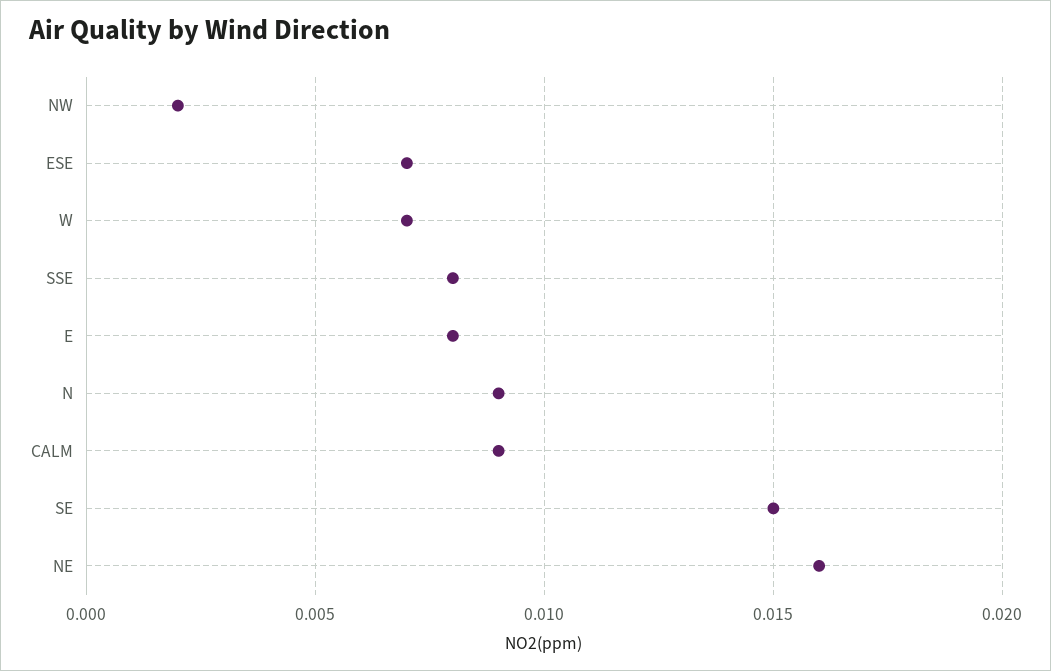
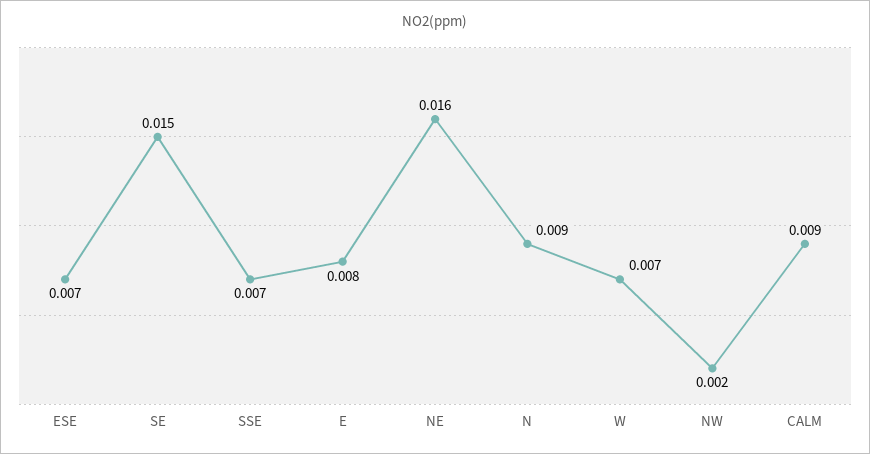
SSE: 0.008 -> 0.007

